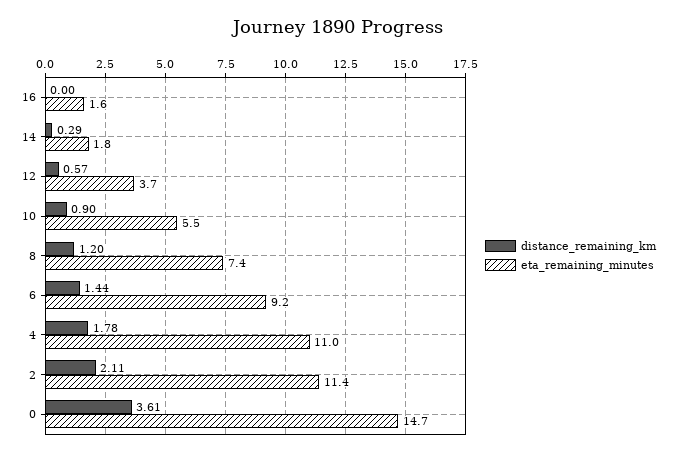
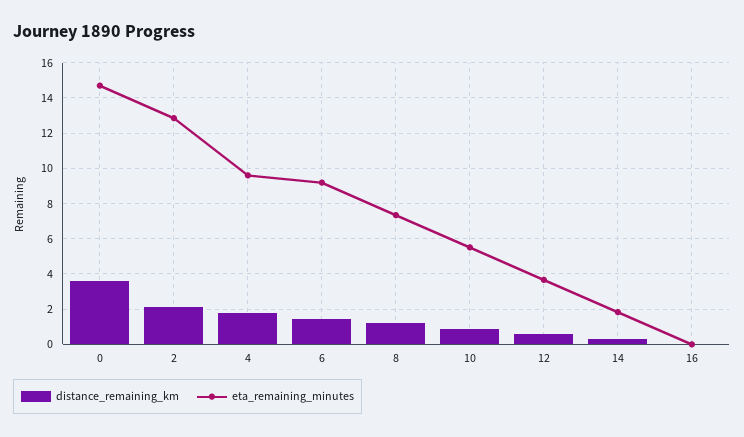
eta_remaining_minutes, 16: 1.6 -> 0
eta_remaining_minutes, 4: 11 -> 9.5
eta_remaining_minutes, 2: 11.4 -> 13

